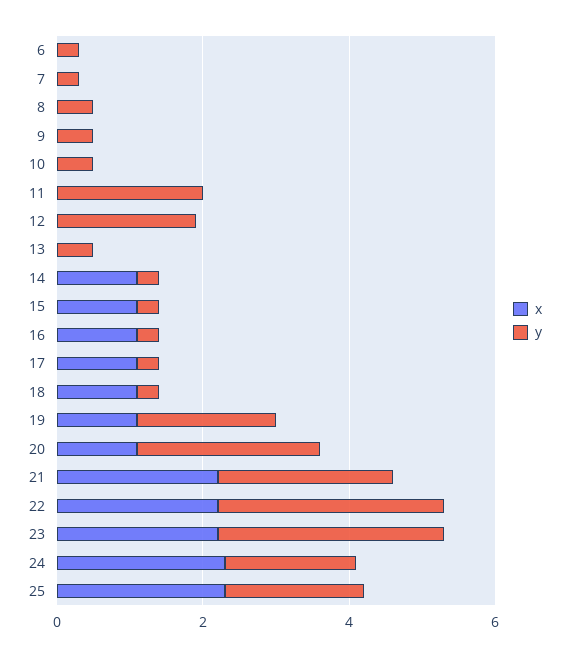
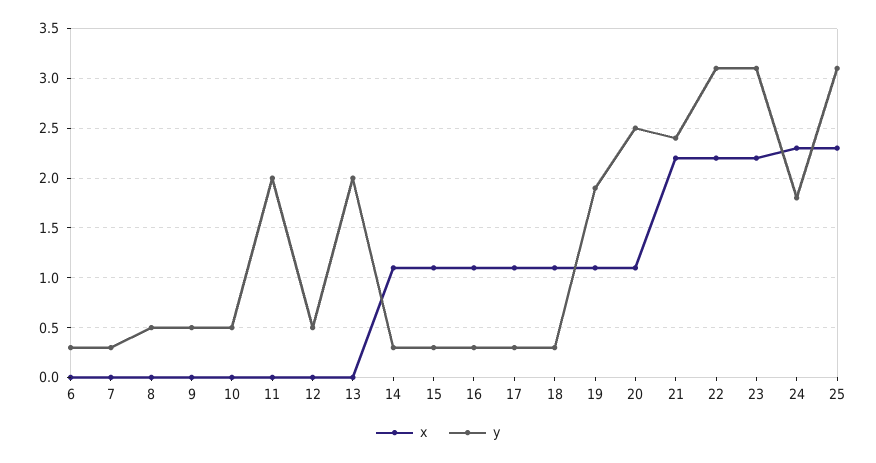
y, 12: 2 -> 0.5
y, 13: 0.5 -> 2
y, 25: 2 -> 3.1

